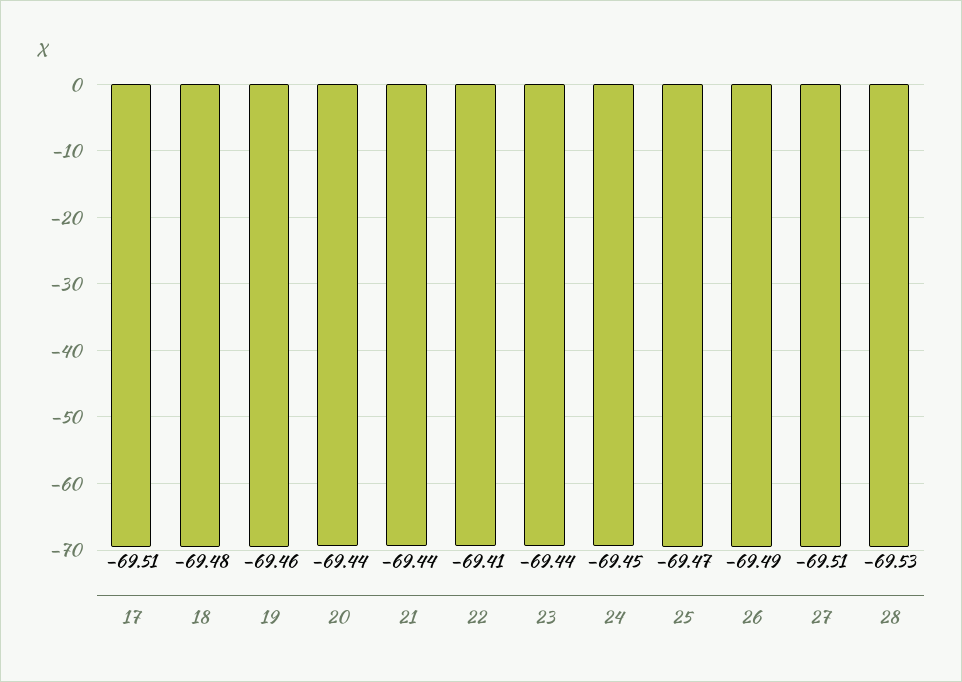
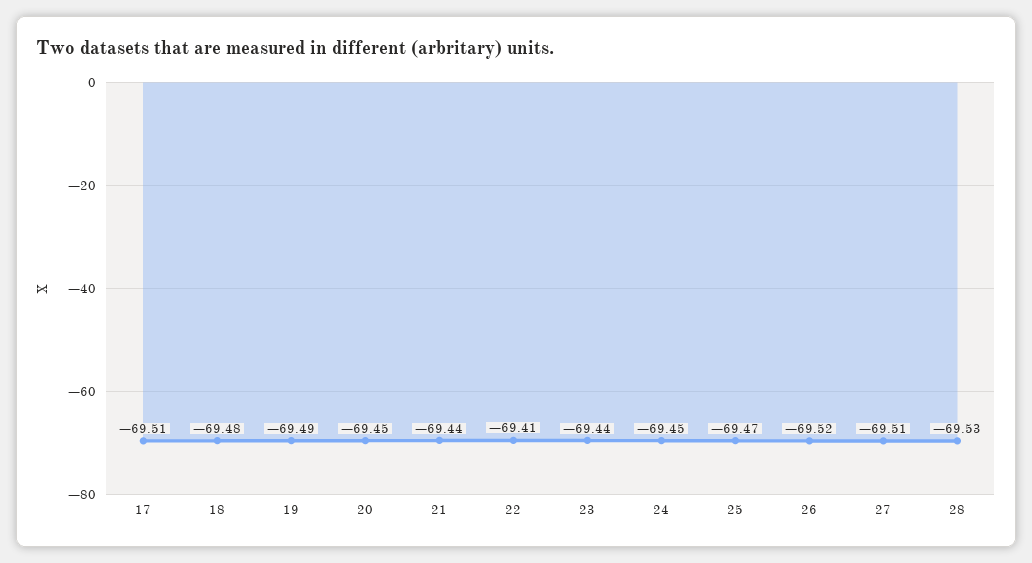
19: -69.46 -> -69.49
20: -69.44 -> -69.45
26: -69.49 -> -69.52

